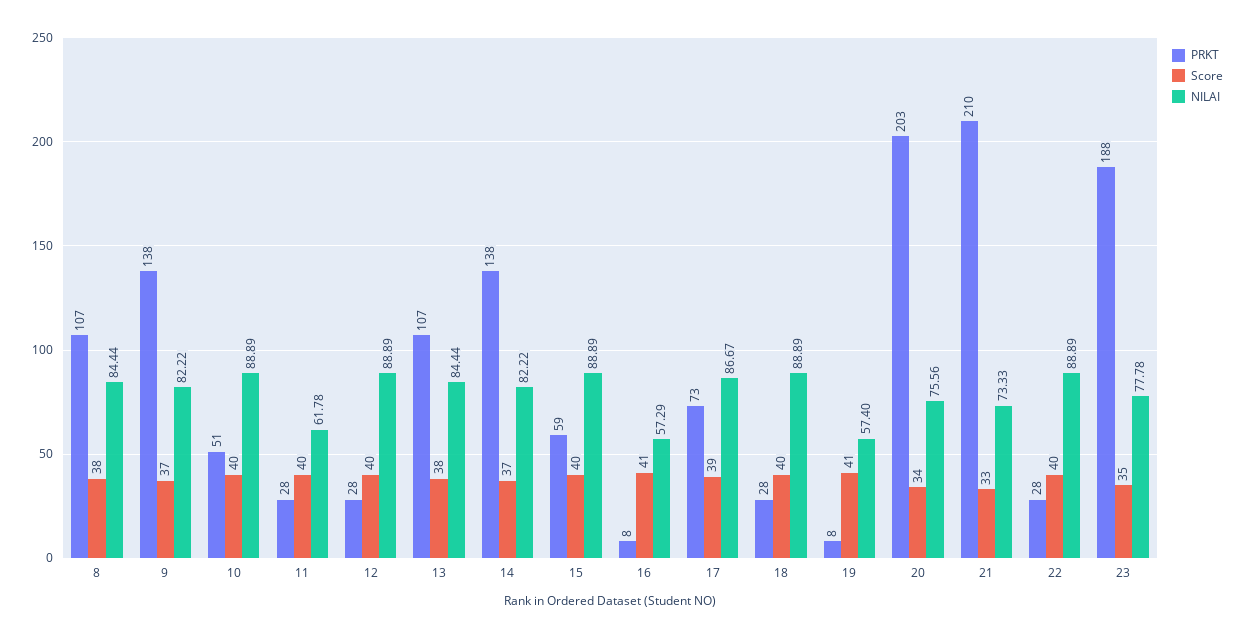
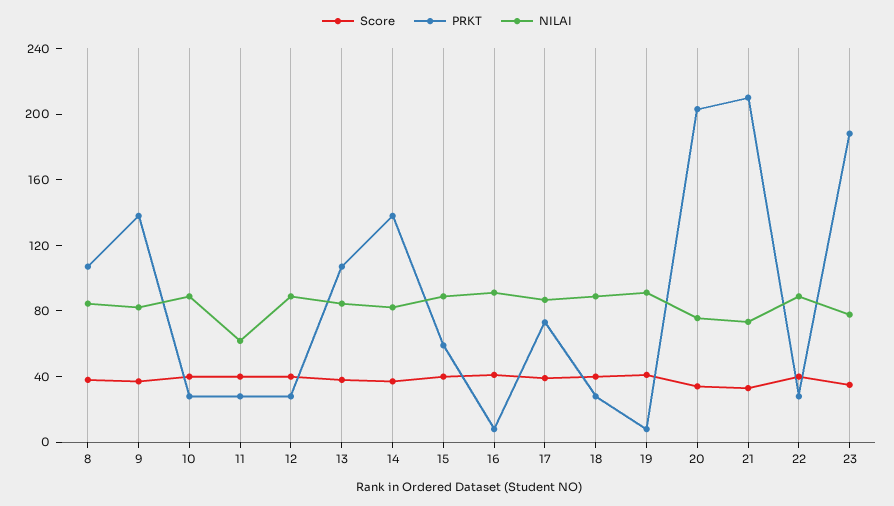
PRKT, 10: 51 -> 30
NILAI, 16: 57.29 -> 90
NILAI, 19: 57.4 -> 90

